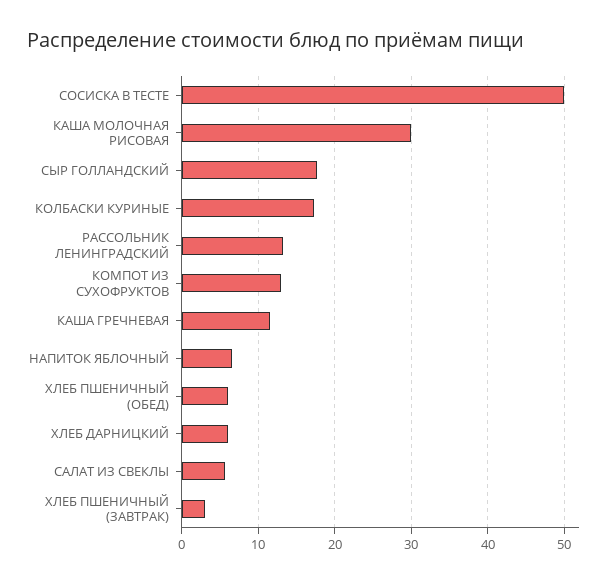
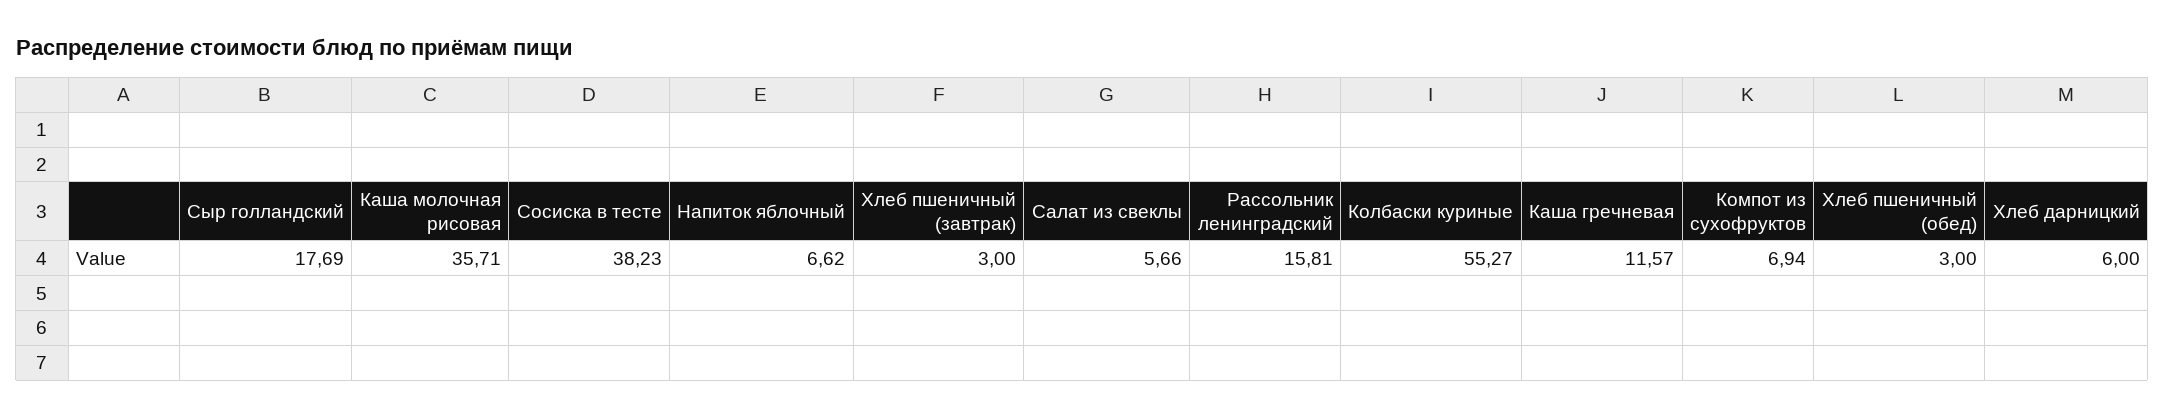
СОСИСКА В ТЕСТЕ: 50 -> 38.23
КАША МОЛОЧНАЯ РИСОВАЯ: 30 -> 35.71
КОЛБАСКИ КУРИНЫЕ: 17 -> 55.27
РАССОЛЬНИК ЛЕНИНГРАДСКИЙ: 13 -> 15.81
КОМПОТ ИЗ СУХОФРУКТОВ: 13 -> 6.94
ХЛЕБ ПШЕНИЧНЫЙ (ОБЕД): 6 -> 3

